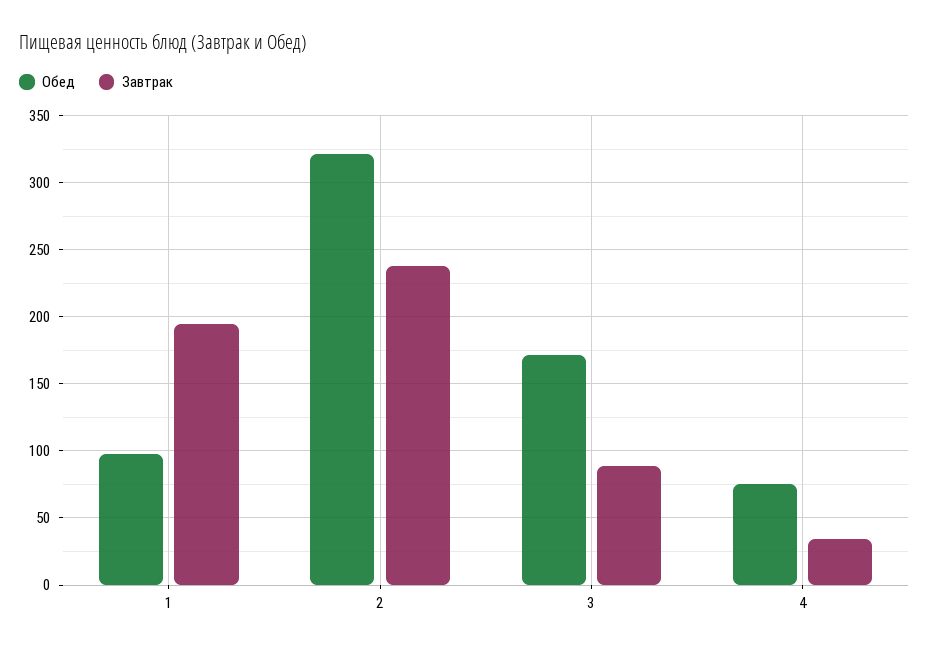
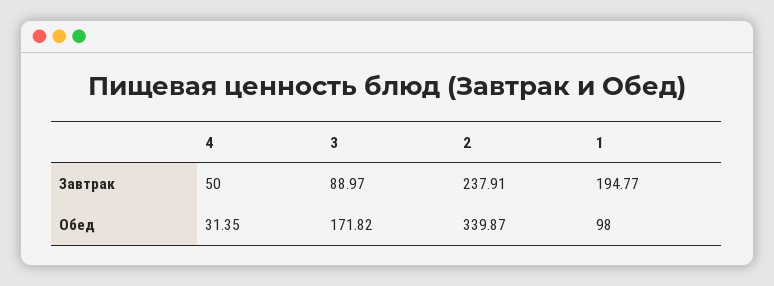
Обед, 2: 320 -> 339.87
Обед, 4: 75 -> 31.35
Завтрак, 4: 35 -> 50

